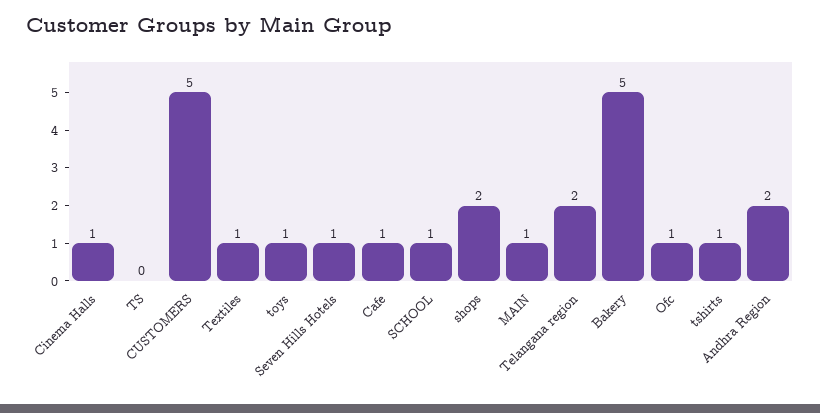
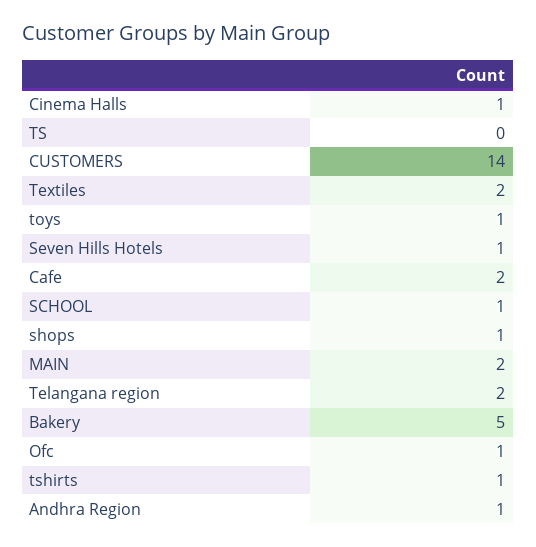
CUSTOMERS: 5 -> 14
Textiles: 1 -> 2
Cafe: 1 -> 2
shops: 2 -> 1
MAIN: 1 -> 2
Andhra Region: 2 -> 1

